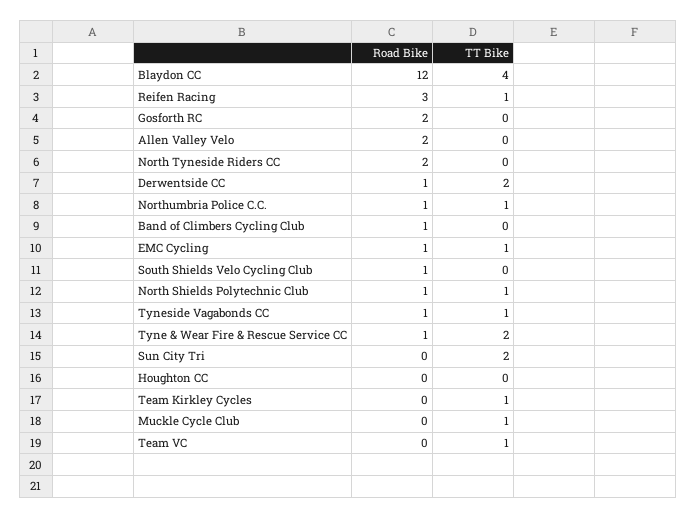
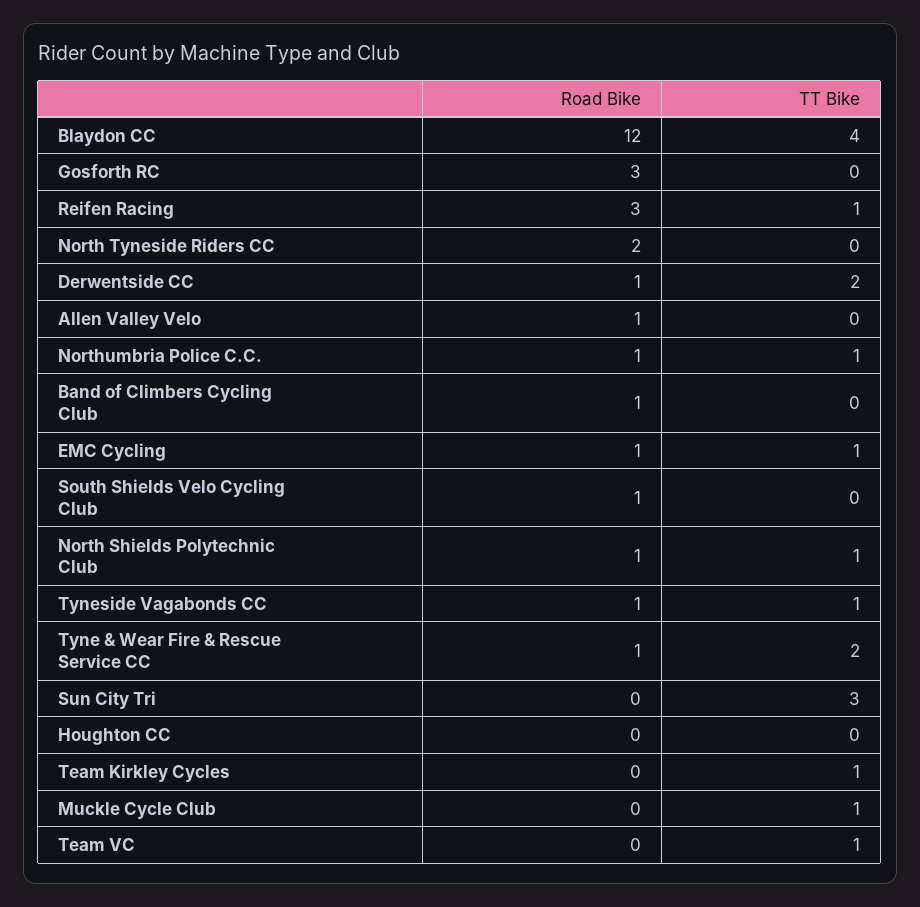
Road Bike, Gosforth RC: 2 -> 3
Road Bike, Allen Valley Velo: 2 -> 1
TT Bike, Sun City Tri: 2 -> 3

